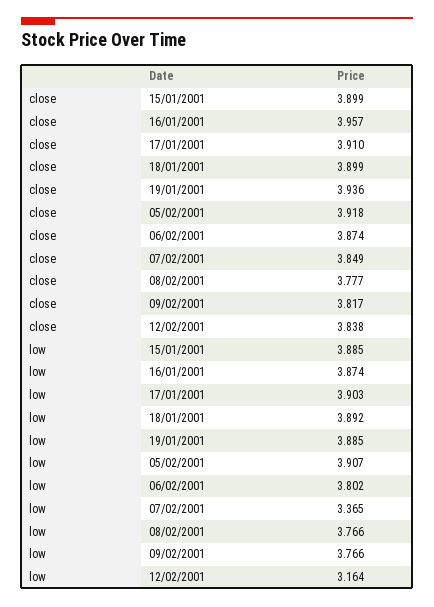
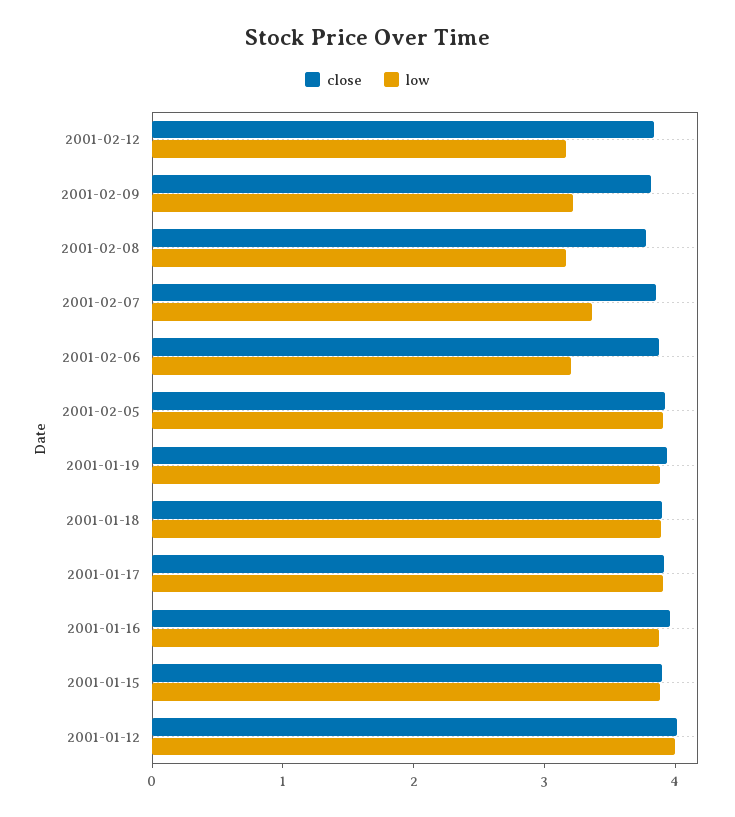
low, 06/02/2001: 3.802 -> 3.2
low, 08/02/2001: 3.766 -> 3.2
low, 09/02/2001: 3.766 -> 3.2
close, 2001-01-12: none -> 4
low, 2001-01-12: none -> 4

